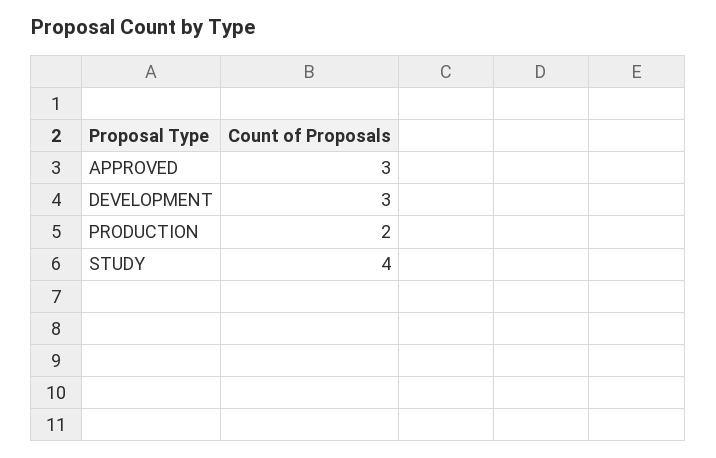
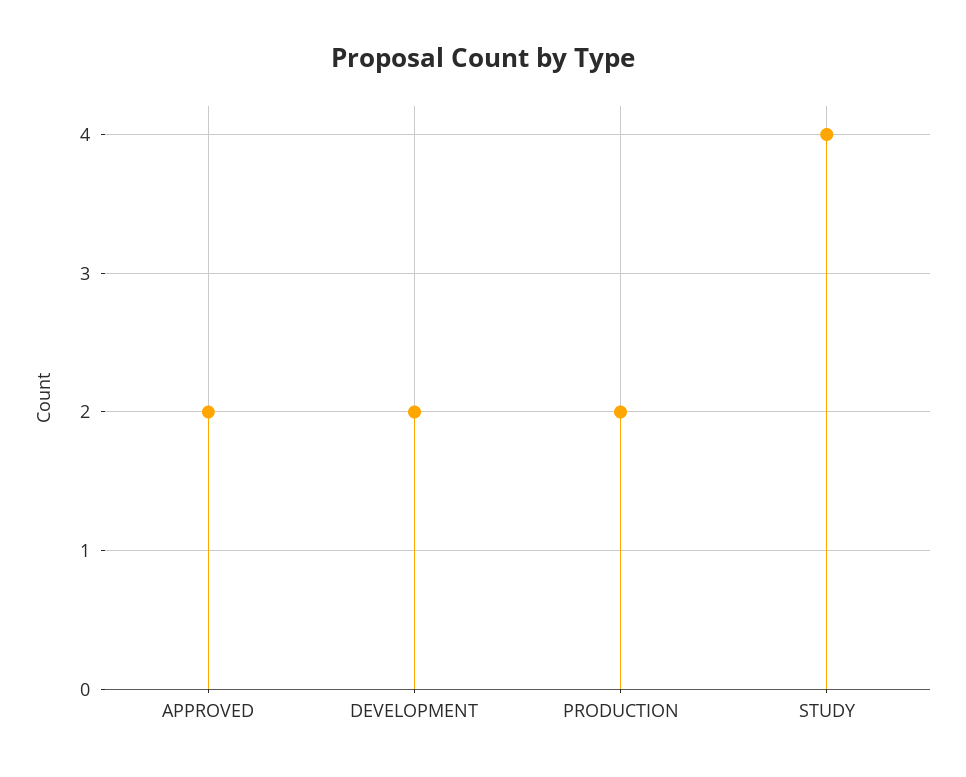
APPROVED: 3 -> 2
DEVELOPMENT: 3 -> 2

